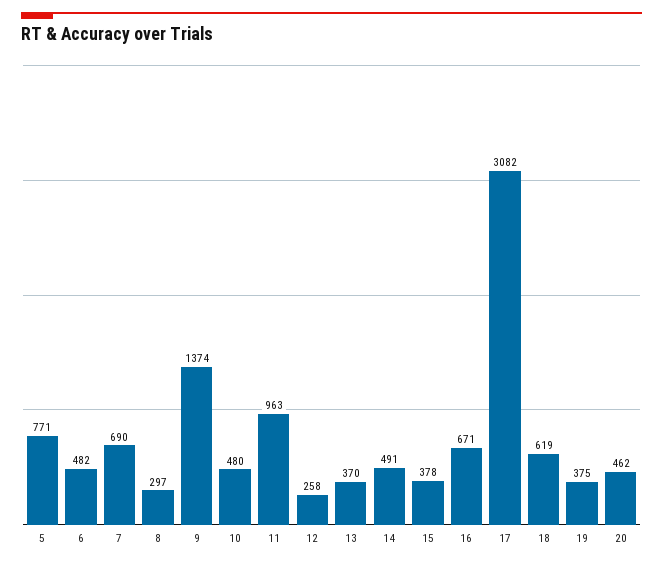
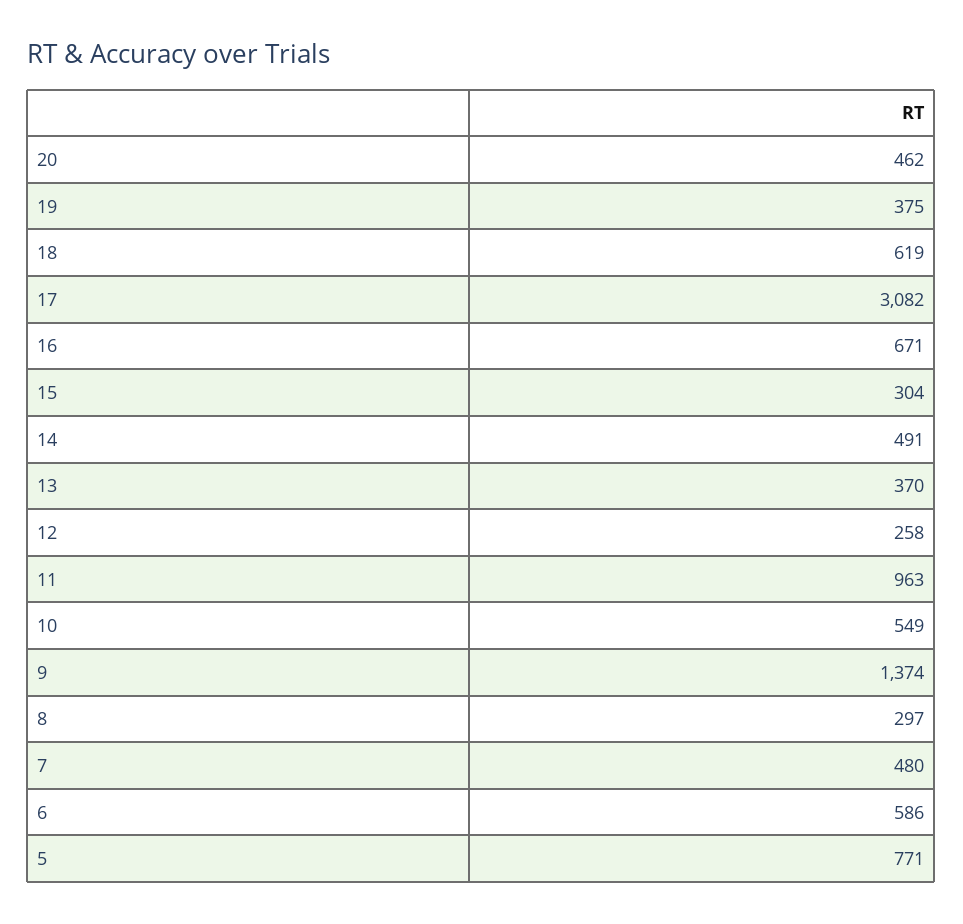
6: 482 -> 586
7: 690 -> 480
10: 480 -> 549
15: 378 -> 304

